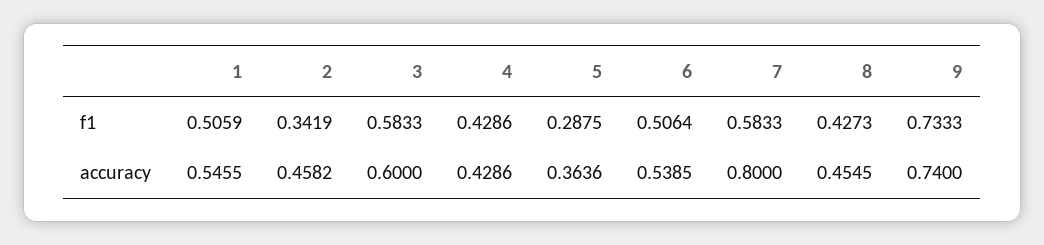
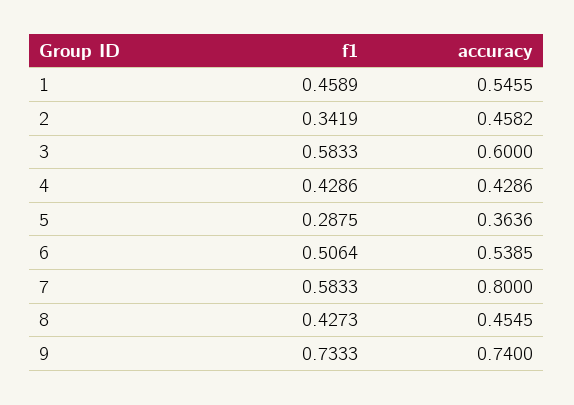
1, f1: 0.5059 -> 0.4589

